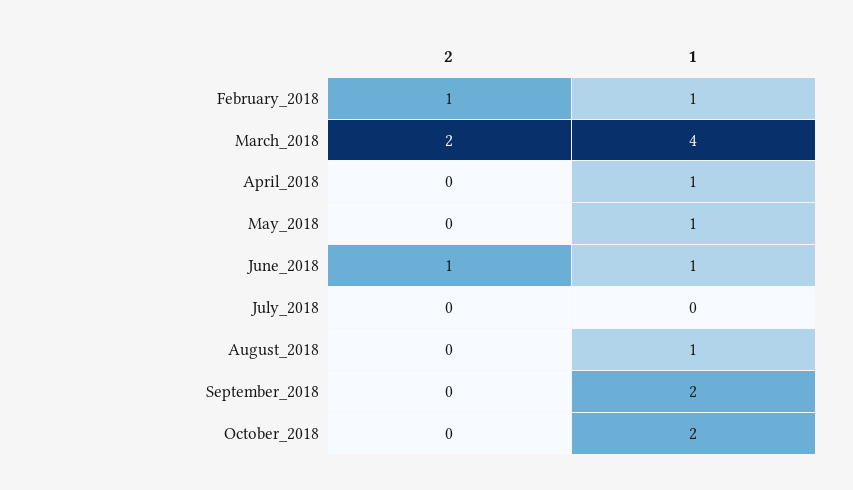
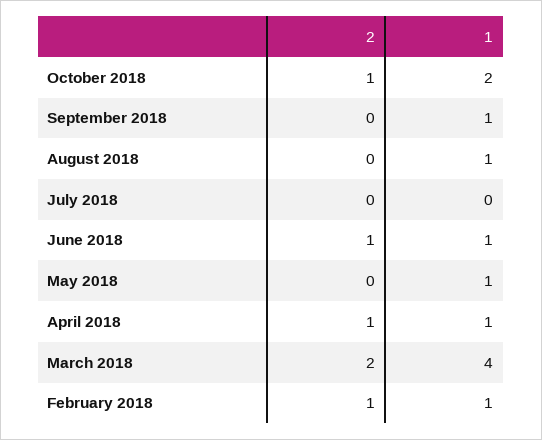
2, April_2018: 0 -> 1
1, September_2018: 2 -> 1
2, October_2018: 0 -> 1

